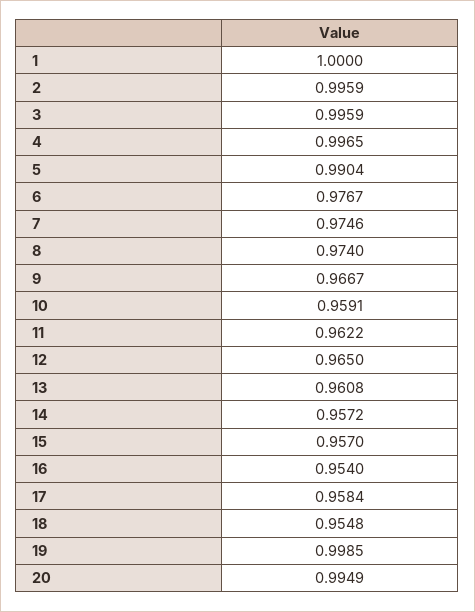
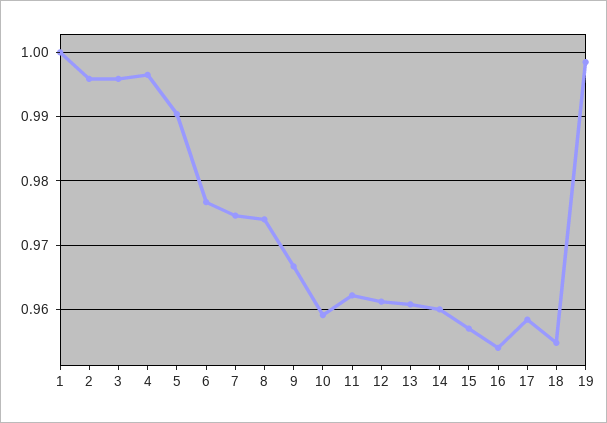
12: 0.965 -> 0.961
14: 0.9572 -> 0.96
20: 0.9949 -> none

